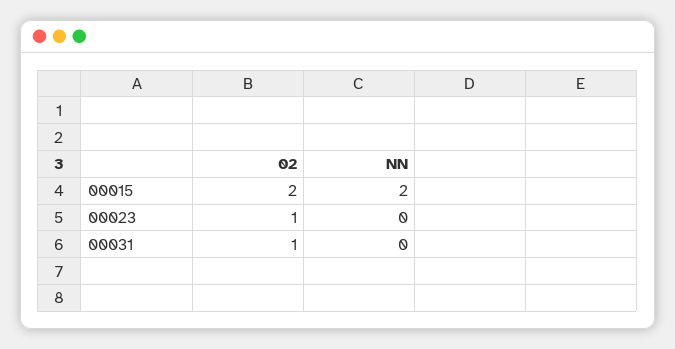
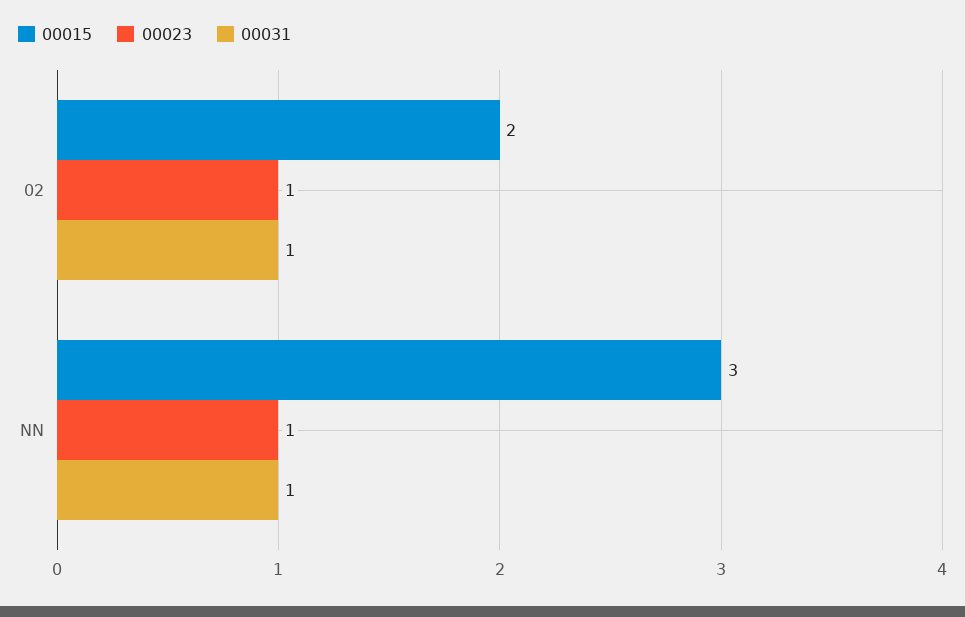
00015, NN: 2 -> 3
00023, NN: 0 -> 1
00031, NN: 0 -> 1

